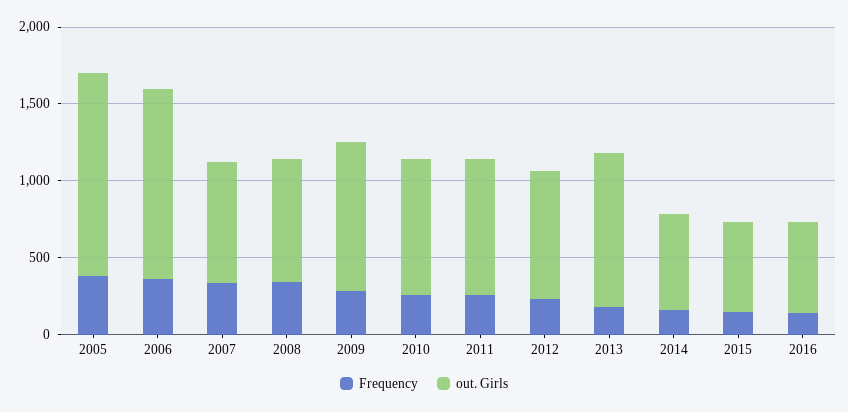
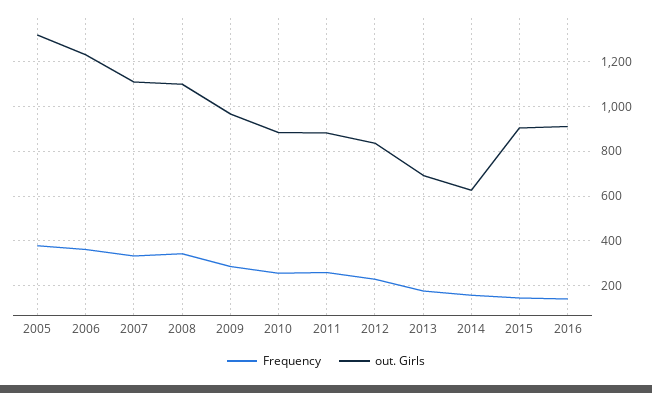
out. Girls, 2007: 800 -> 1100
out. Girls, 2008: 800 -> 1100
out. Girls, 2013: 1000 -> 700
out. Girls, 2015: 600 -> 900
out. Girls, 2016: 600 -> 900

